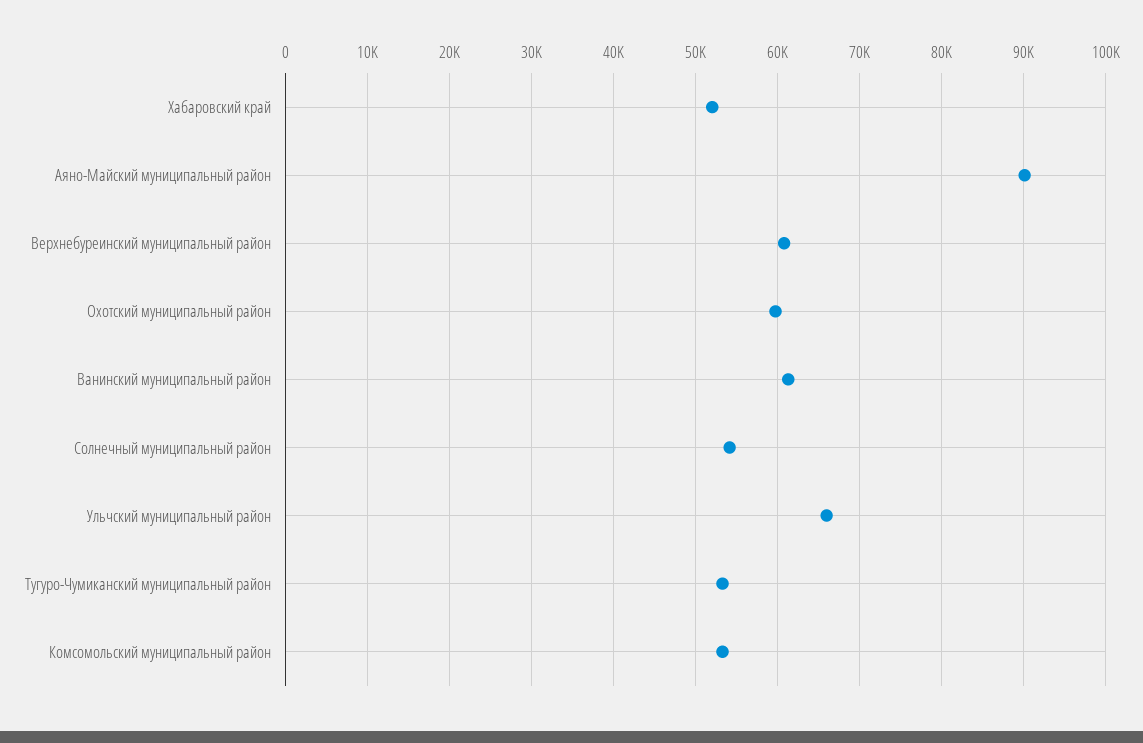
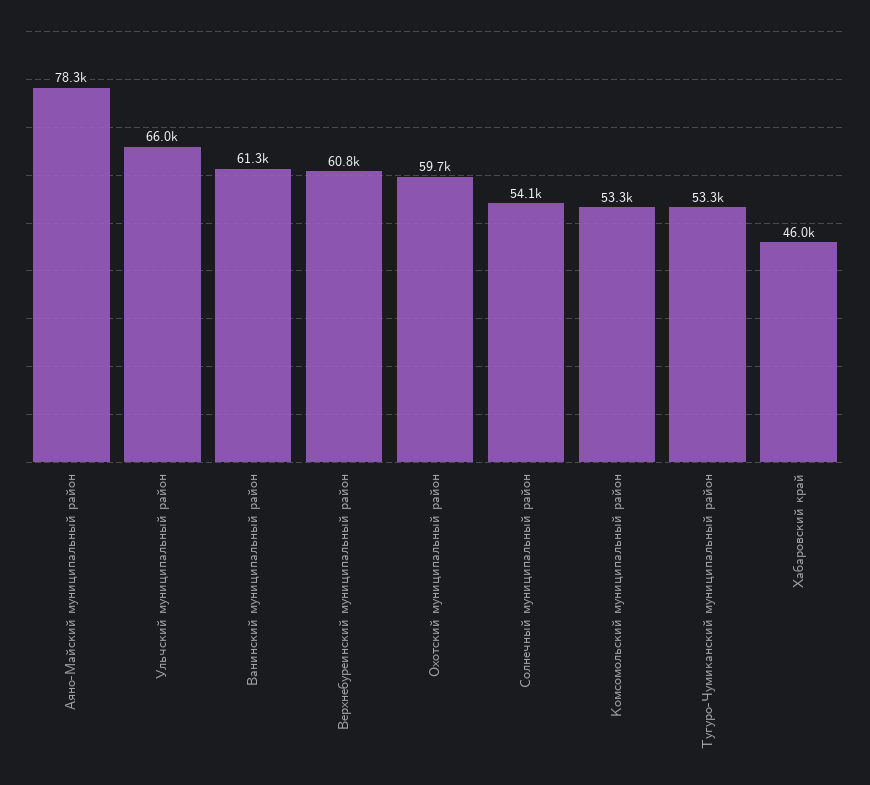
Хабаровский край: 52000 -> 46000
Аяно-Майский муниципальный район: 90000 -> 78300

